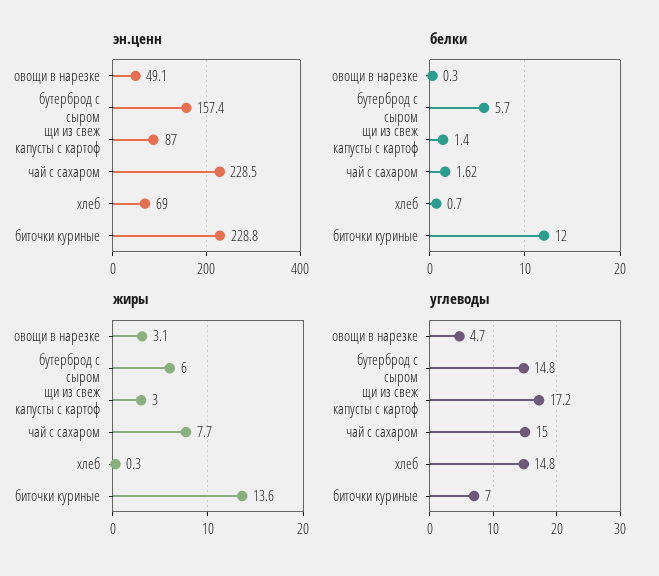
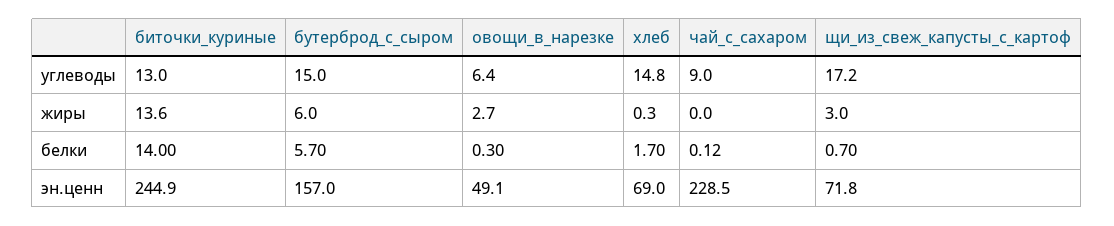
эн.ценн, бутерброд с сыром: 157.4 -> 157
эн.ценн, щи из свеж капусты с картоф: 87 -> 71.8
эн.ценн, биточки куриные: 228.8 -> 244.9
белки, щи из свеж капусты с картоф: 1.4 -> 0.7
белки, чай с сахаром: 1.62 -> 0.12
белки, хлеб: 0.7 -> 1.7
белки, биточки куриные: 12 -> 14
жиры, овощи в нарезке: 3.1 -> 2.7
жиры, чай с сахаром: 7.7 -> 0
углеводы, овощи в нарезке: 4.7 -> 6.4
углеводы, бутерброд с сыром: 14.8 -> 15
углеводы, чай с сахаром: 15 -> 9
углеводы, биточки куриные: 7 -> 13

